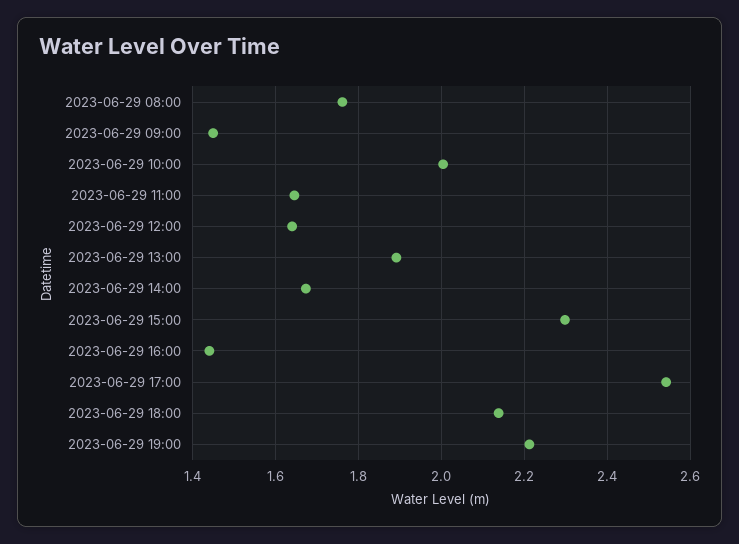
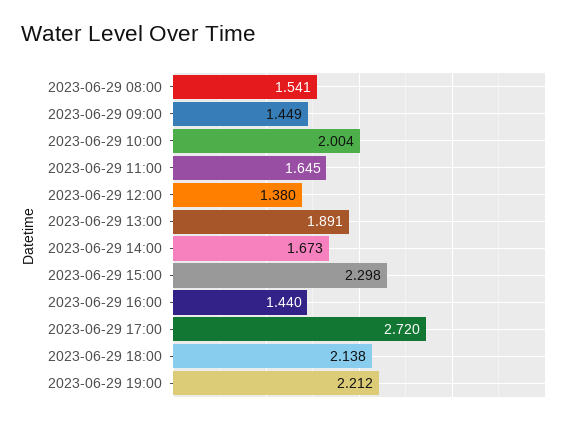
2023-06-29 08:00: 1.76 -> 1.541
2023-06-29 12:00: 1.64 -> 1.38
2023-06-29 17:00: 2.54 -> 2.72

